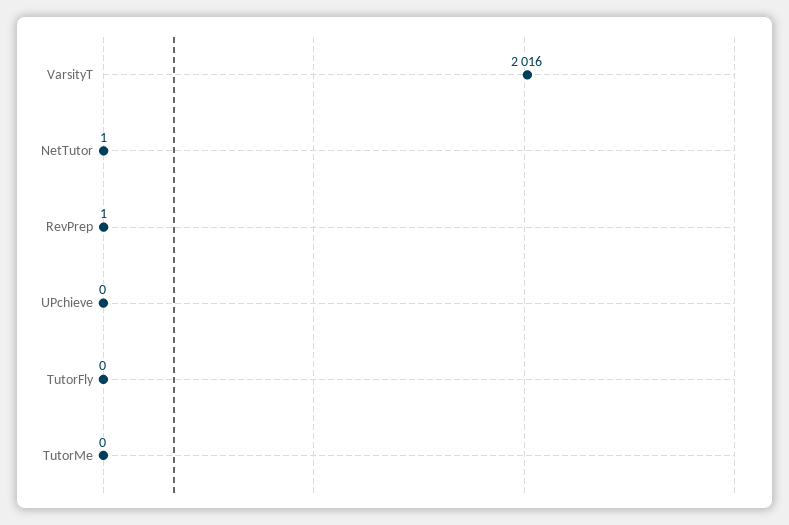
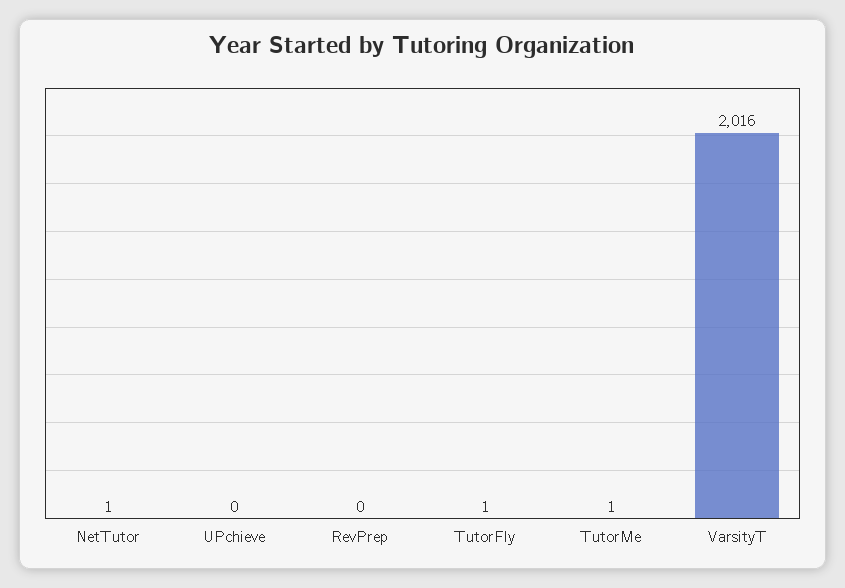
RevPrep: 1 -> 0
TutorFly: 0 -> 1
TutorMe: 0 -> 1

